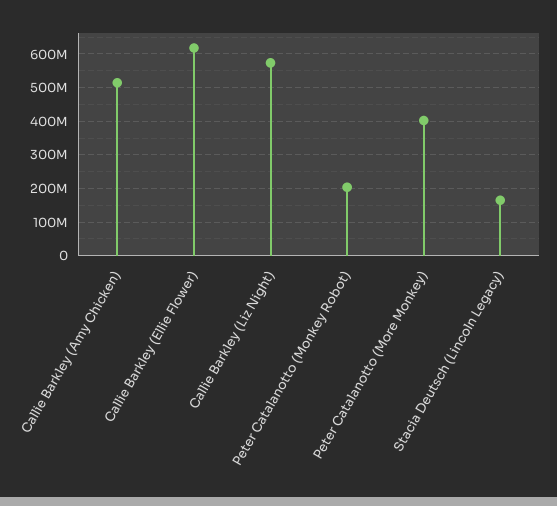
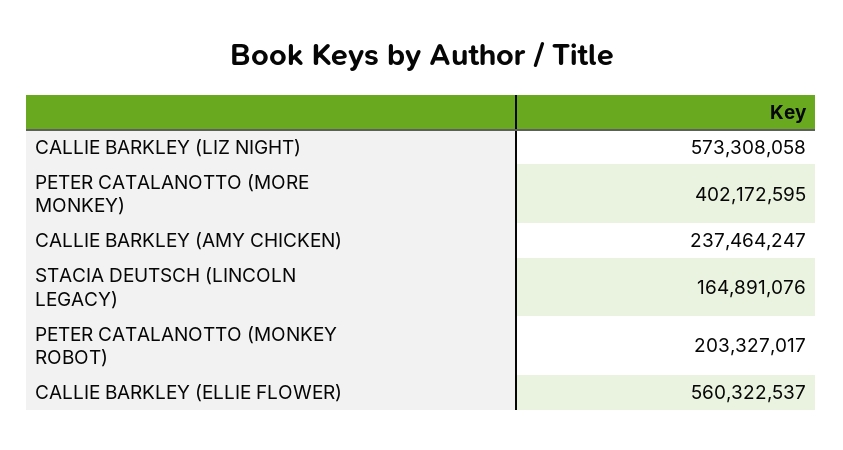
Callie Barkley (Amy Chicken): 520000000 -> 237464247
Callie Barkley (Ellie Flower): 620000000 -> 560322537

